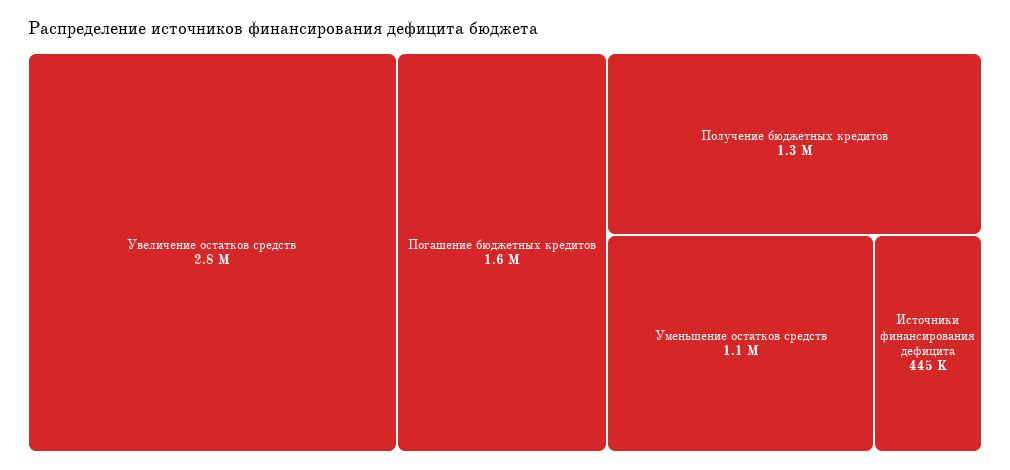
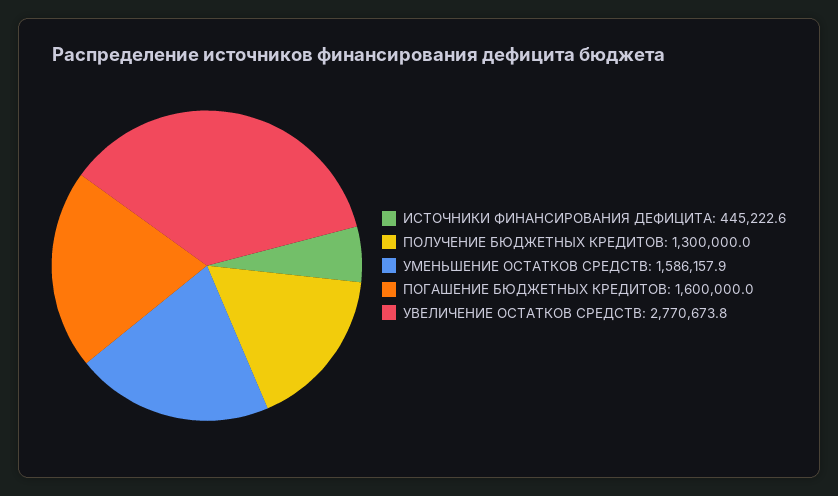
Уменьшение остатков средств: 1100000 -> 1586157.9

